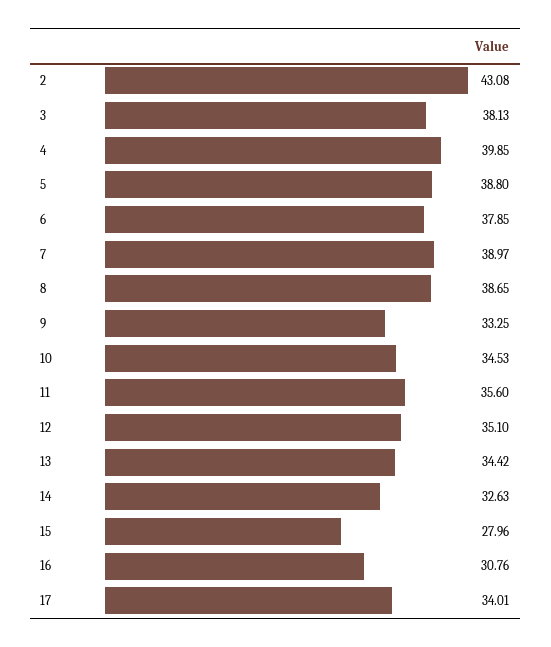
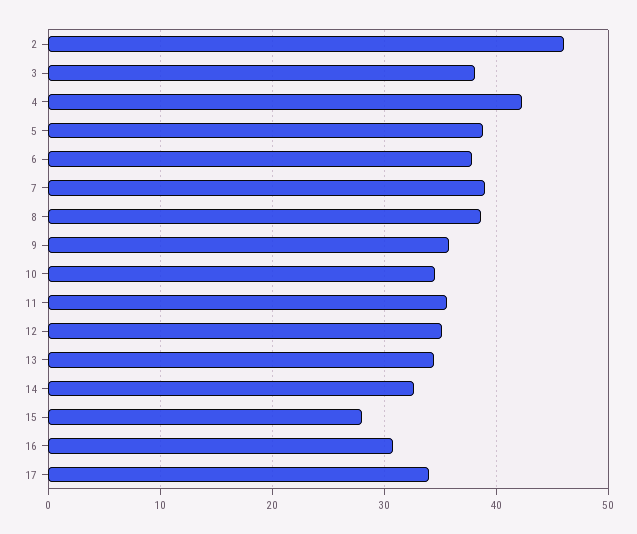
2: 43.08 -> 46
4: 39.85 -> 42
9: 33.25 -> 36

